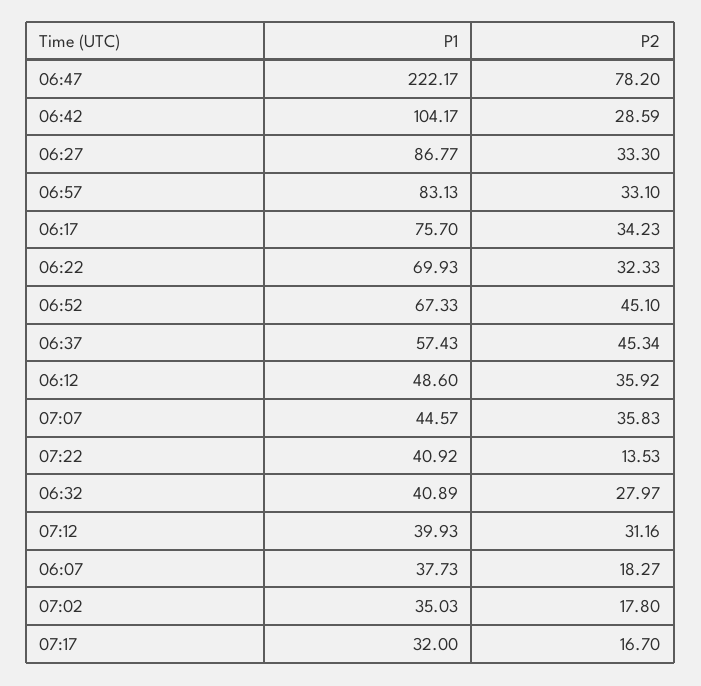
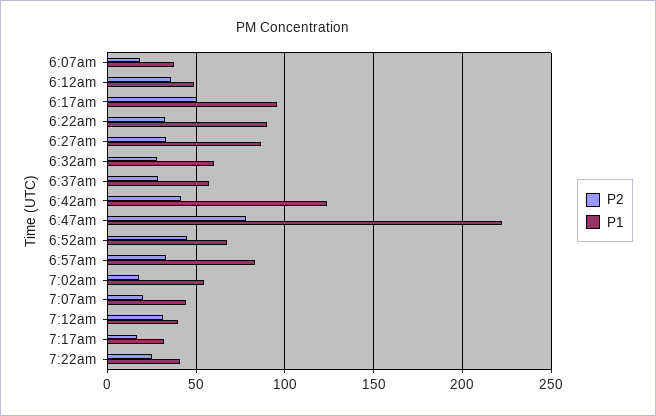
P1, 06:42: 104.17 -> 125
P2, 06:42: 28.59 -> 40
P1, 06:17: 75.7 -> 95
P2, 06:17: 34.23 -> 50
P1, 06:22: 69.93 -> 90
P2, 06:37: 45.34 -> 30
P2, 07:07: 35.83 -> 20
P2, 07:22: 13.53 -> 25
P1, 06:32: 40.89 -> 60
P1, 07:02: 35.03 -> 55

